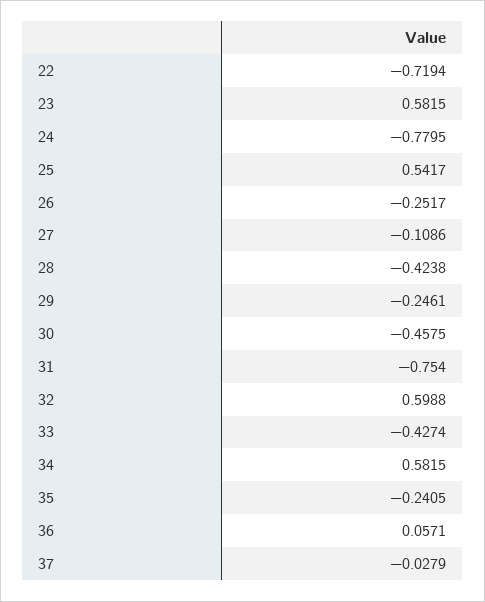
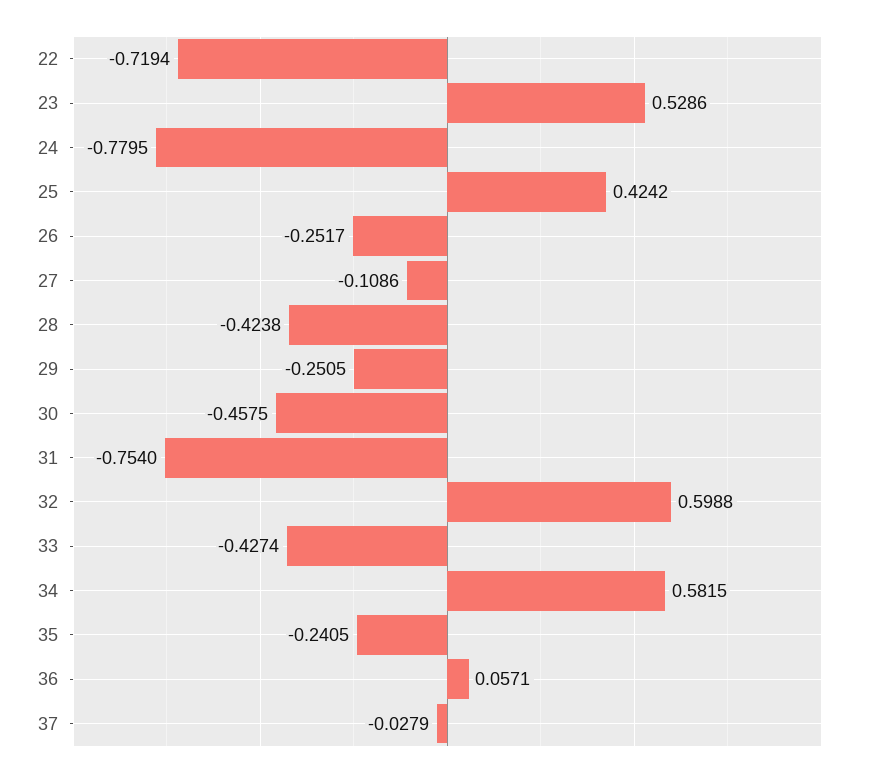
23: 0.5815 -> 0.5286
25: 0.5417 -> 0.4242
29: -0.2461 -> -0.2505

